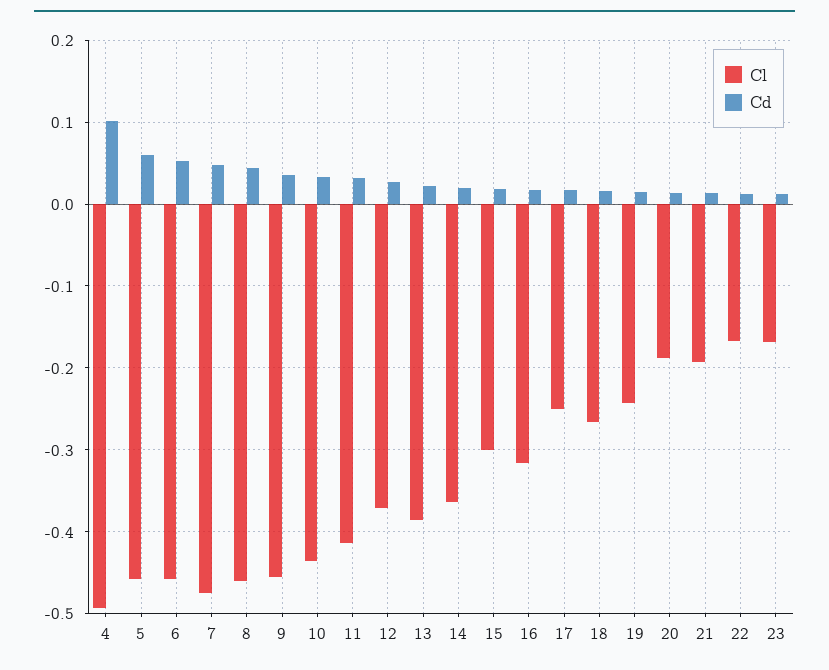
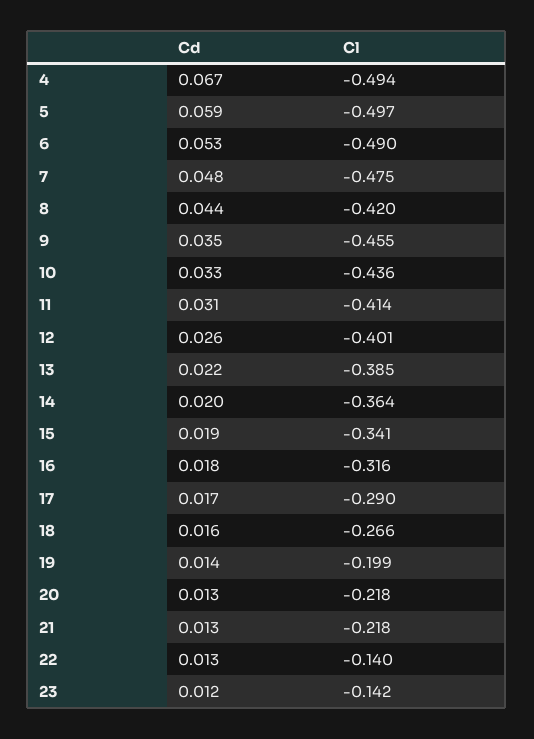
Cd, 4: 0.1 -> 0.067
Cl, 5: -0.46 -> -0.497
Cl, 6: -0.46 -> -0.49
Cl, 8: -0.46 -> -0.42
Cl, 12: -0.37 -> -0.401
Cl, 15: -0.3 -> -0.341
Cl, 17: -0.25 -> -0.29
Cl, 19: -0.24 -> -0.199
Cl, 20: -0.19 -> -0.218
Cl, 21: -0.19 -> -0.218
Cl, 22: -0.17 -> -0.14
Cl, 23: -0.17 -> -0.142

